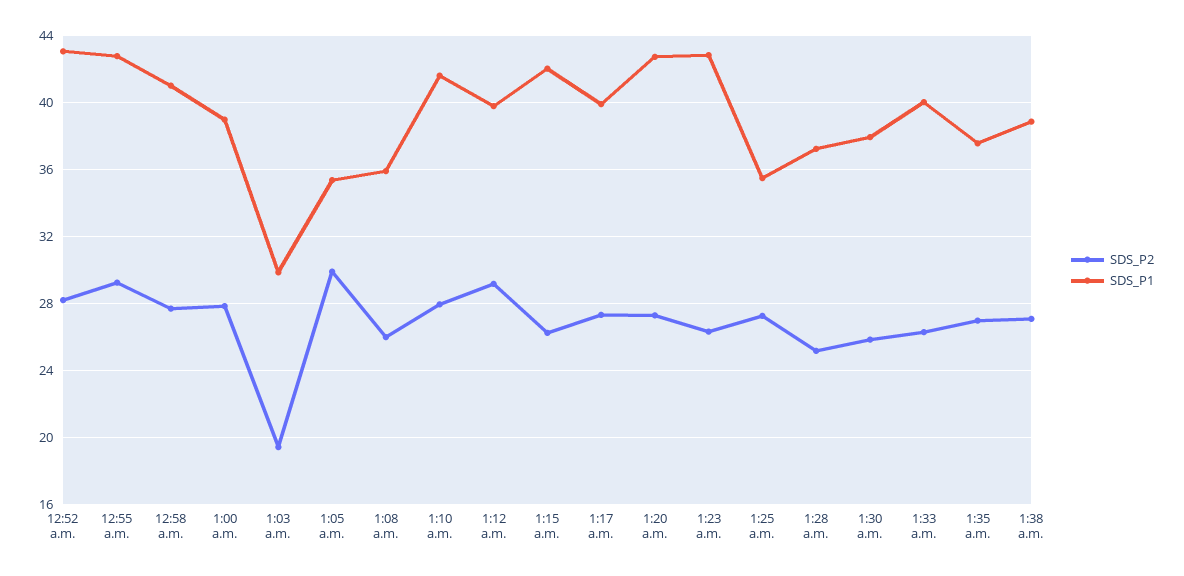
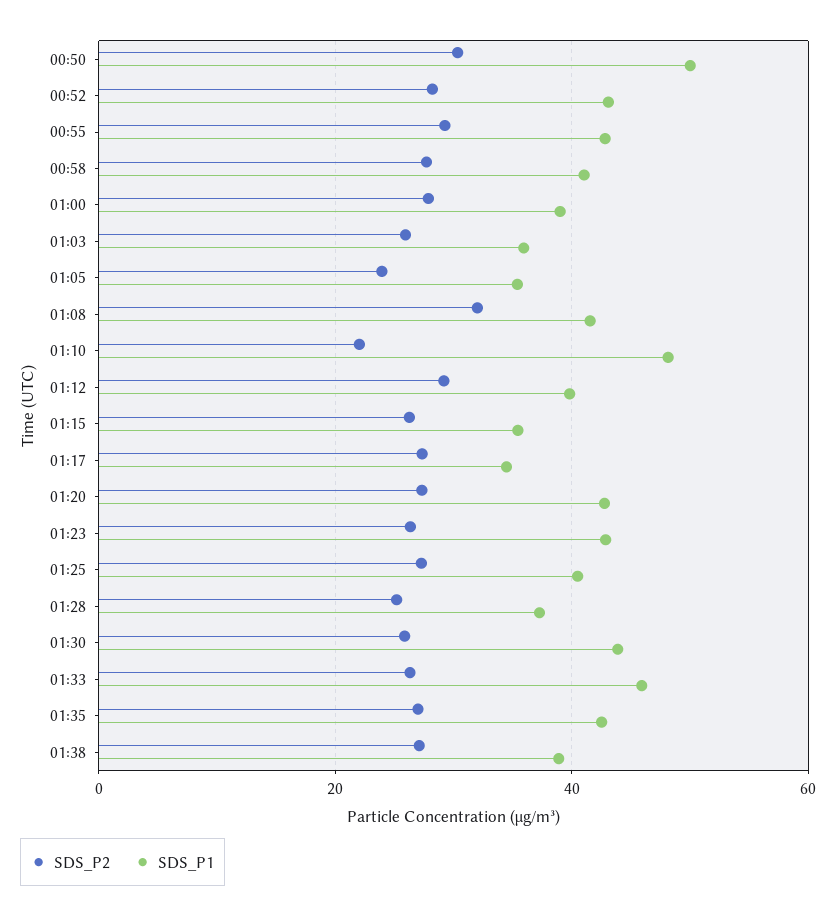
SDS_P2, 1:03 a.m.: 19.5 -> 26
SDS_P1, 1:03 a.m.: 30 -> 36
SDS_P2, 1:05 a.m.: 30 -> 24
SDS_P2, 1:08 a.m.: 26 -> 32
SDS_P1, 1:08 a.m.: 36 -> 42
SDS_P2, 1:10 a.m.: 28 -> 22
SDS_P1, 1:10 a.m.: 41.5 -> 48
SDS_P1, 1:15 a.m.: 42 -> 36
SDS_P1, 1:17 a.m.: 40 -> 34
SDS_P1, 1:25 a.m.: 35.5 -> 40
SDS_P1, 1:30 a.m.: 38 -> 44
SDS_P1, 1:33 a.m.: 40 -> 46
SDS_P1, 1:35 a.m.: 37.5 -> 42
SDS_P2, 00:50: none -> 30
SDS_P1, 00:50: none -> 50

